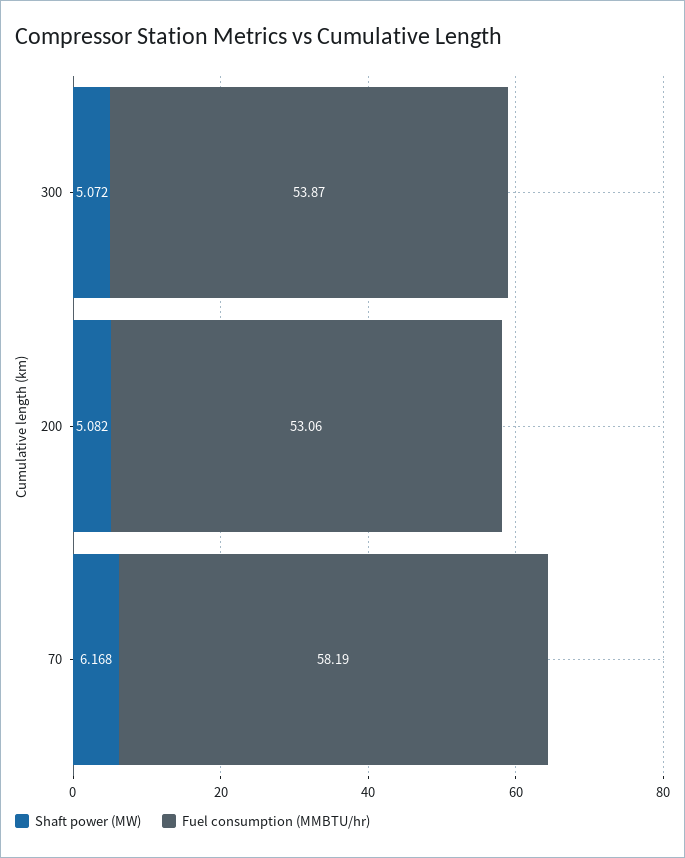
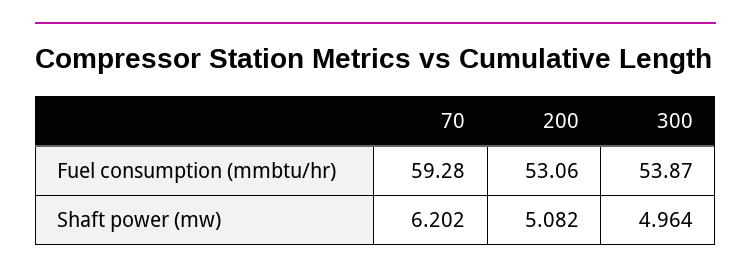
Shaft power (MW), 300: 5.072 -> 4.964
Shaft power (MW), 70: 6.168 -> 6.202
Fuel consumption (MMBTU/hr), 70: 58.19 -> 59.28

